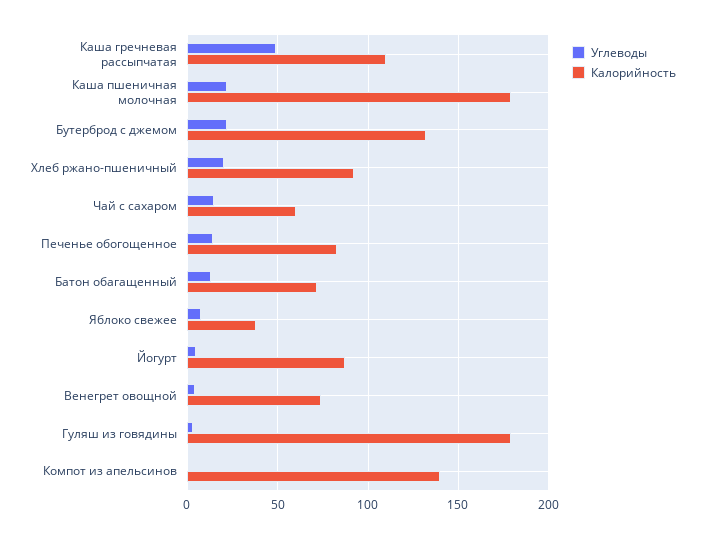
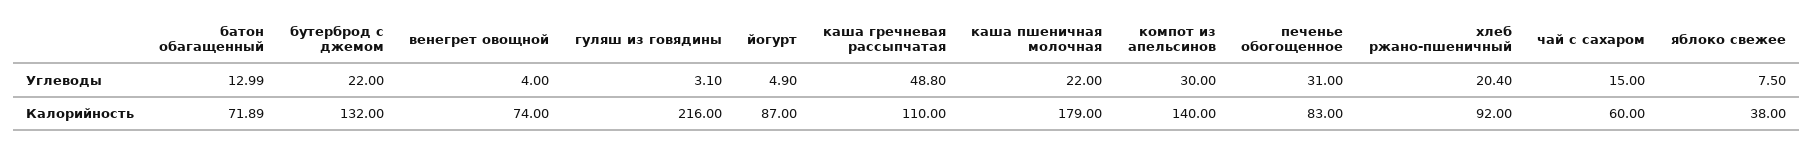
Углеводы, Печенье обогощенное: 15 -> 31
Калорийность, Гуляш из говядины: 180 -> 216
Углеводы, Компот из апельсинов: 0 -> 30

